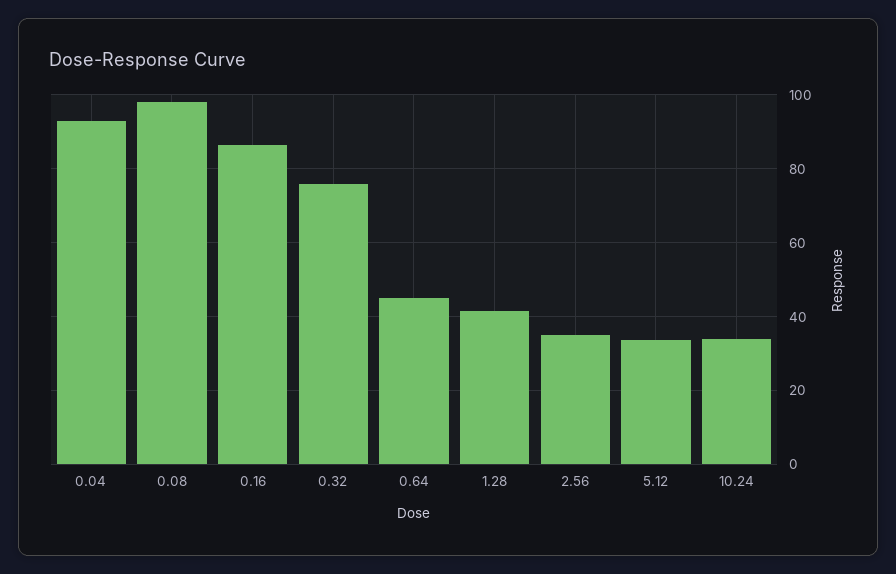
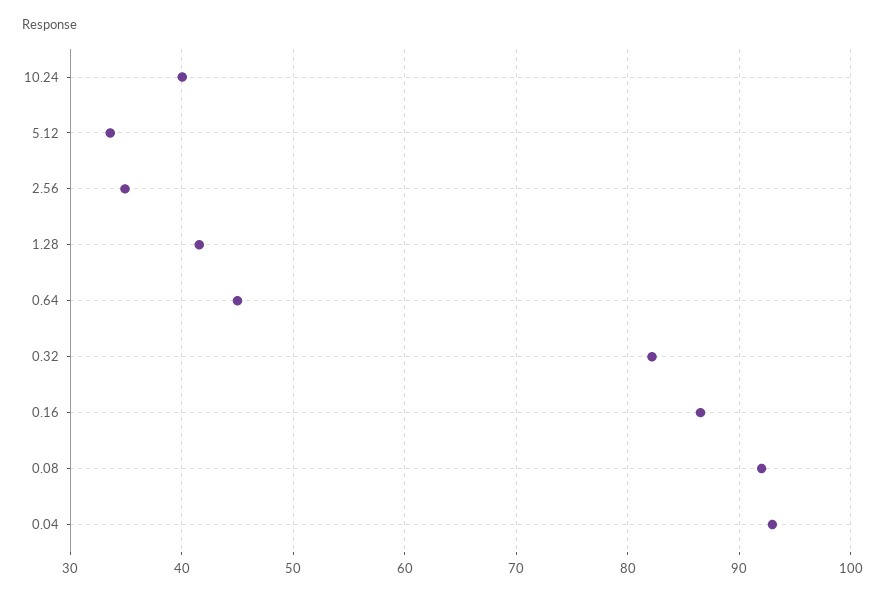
0.08: 98 -> 92
0.32: 76 -> 82
10.24: 34 -> 40

